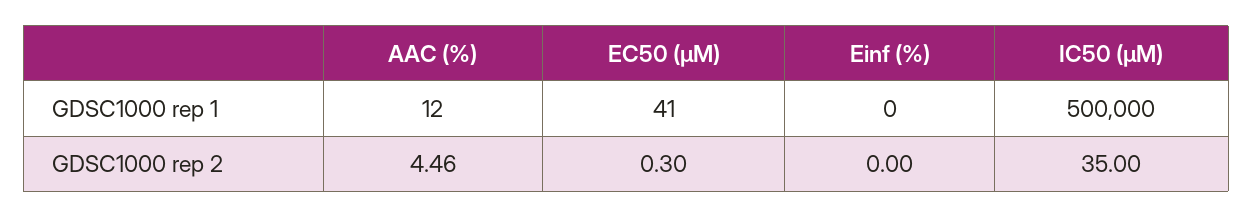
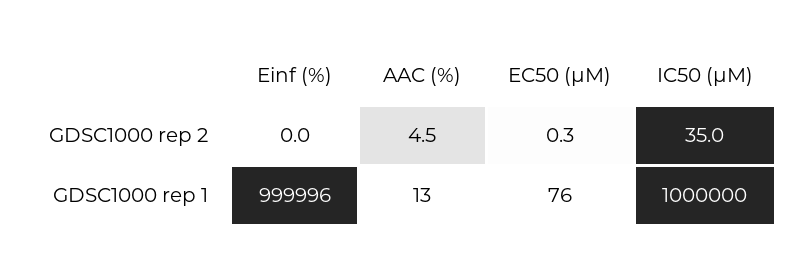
AAC (%), GDSC1000 rep 1: 12 -> 13
EC50 (µM), GDSC1000 rep 1: 41 -> 76
Einf (%), GDSC1000 rep 1: 0 -> 999996
IC50 (µM), GDSC1000 rep 1: 500000 -> 1000000

